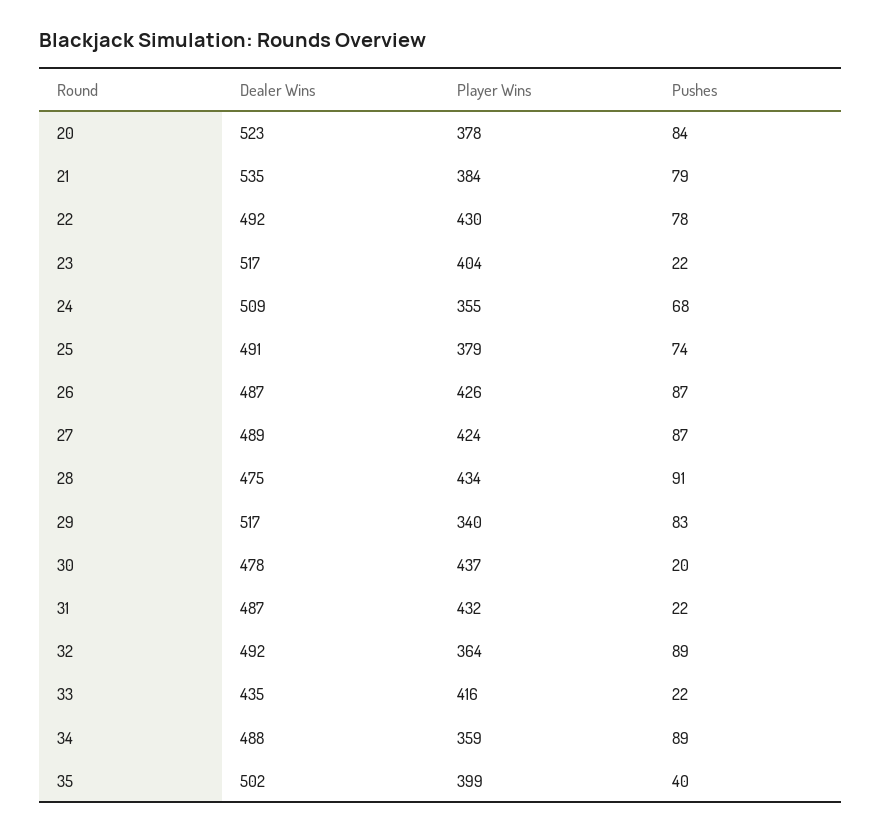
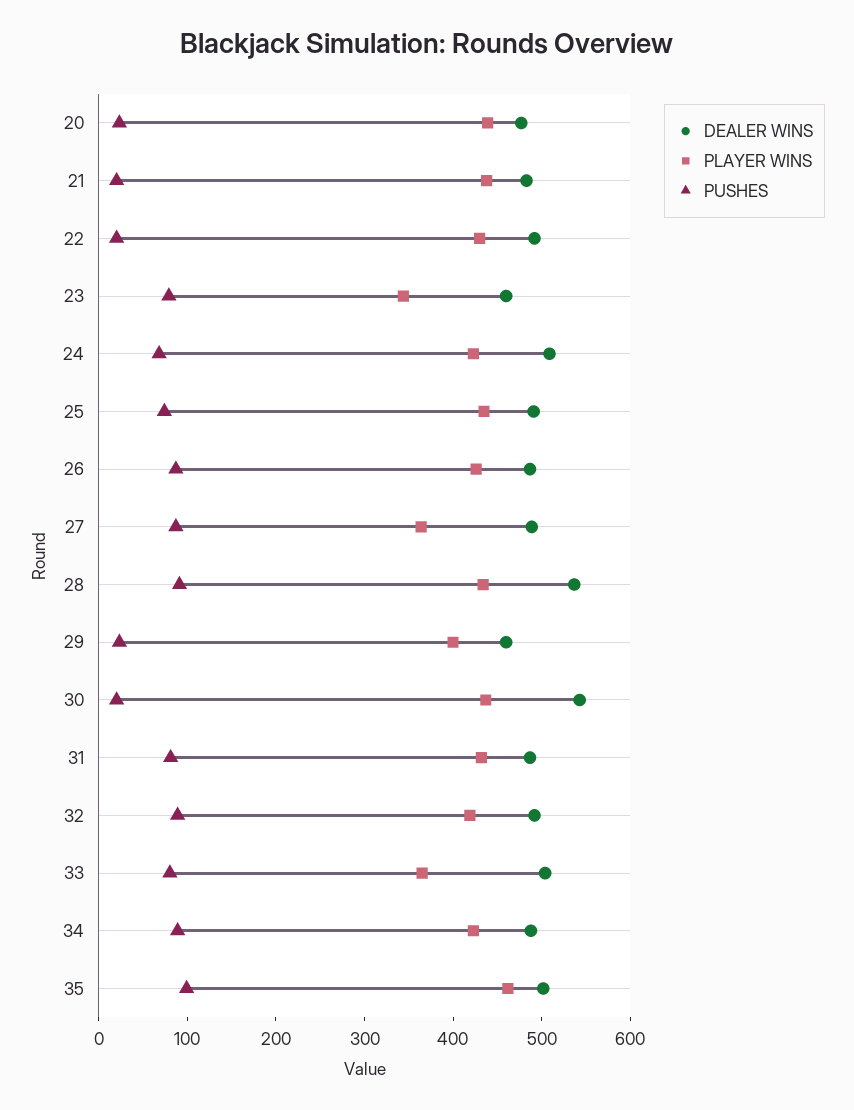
Dealer Wins, 20: 523 -> 480
Player Wins, 20: 378 -> 440
Pushes, 20: 84 -> 20
Dealer Wins, 21: 535 -> 480
Player Wins, 21: 384 -> 440
Pushes, 21: 79 -> 20
Pushes, 22: 78 -> 20
Dealer Wins, 23: 517 -> 460
Player Wins, 23: 404 -> 340
Pushes, 23: 22 -> 80
Player Wins, 24: 355 -> 420
Player Wins, 25: 379 -> 440
Player Wins, 27: 424 -> 360
Dealer Wins, 28: 475 -> 540
Dealer Wins, 29: 517 -> 460
Player Wins, 29: 340 -> 400
Pushes, 29: 83 -> 20
Dealer Wins, 30: 478 -> 540
Pushes, 31: 22 -> 80
Player Wins, 32: 364 -> 420
Dealer Wins, 33: 435 -> 500
Player Wins, 33: 416 -> 360
Pushes, 33: 22 -> 80
Player Wins, 34: 359 -> 420
Player Wins, 35: 399 -> 460
Pushes, 35: 40 -> 100

